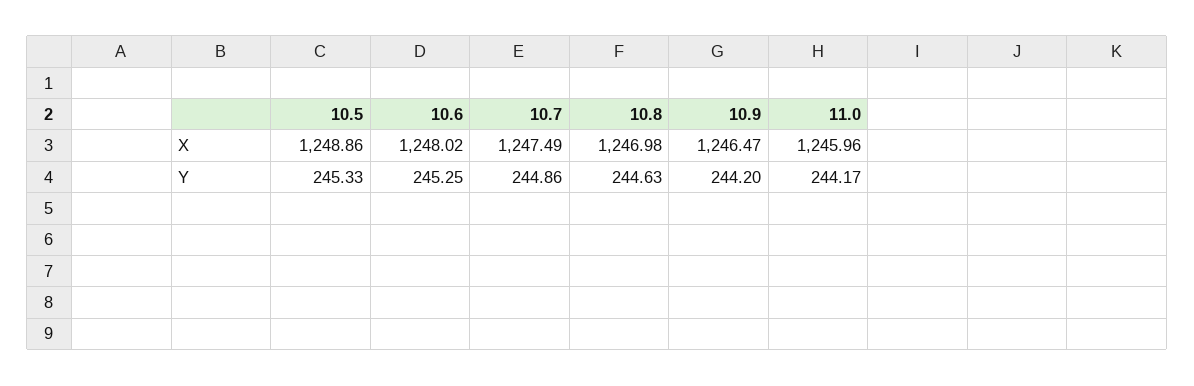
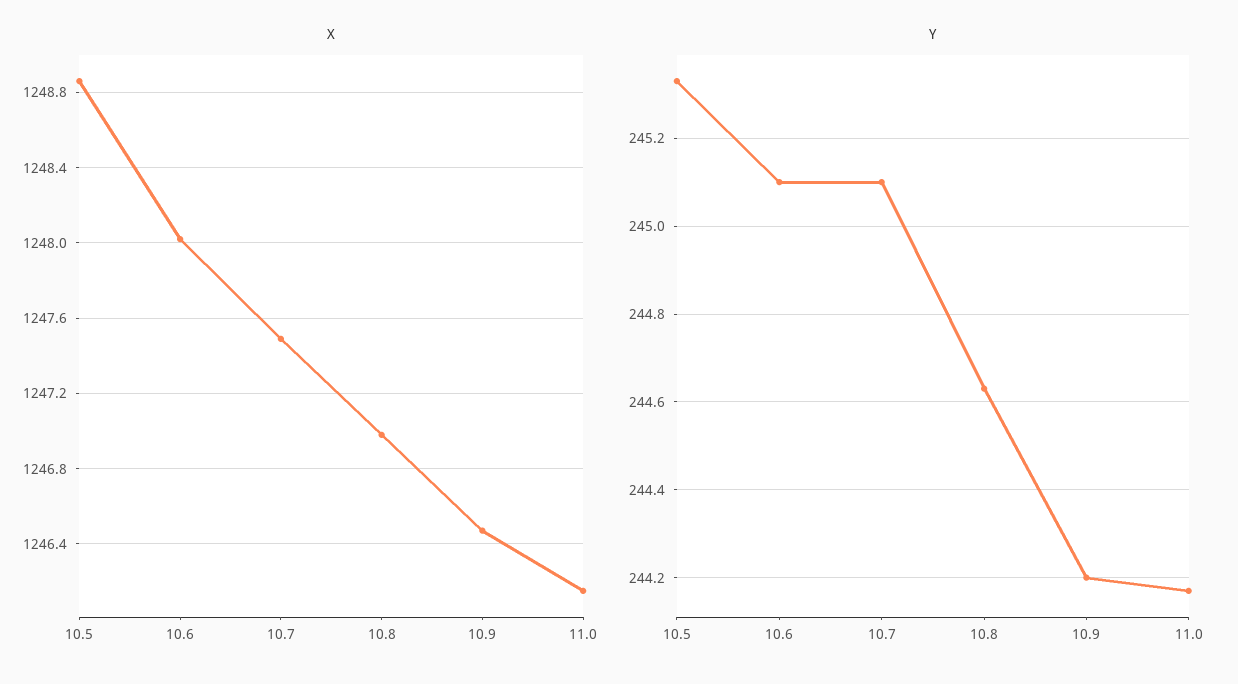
X, 11.0: 1245.96 -> 1246.15
Y, 10.6: 245.25 -> 245.1
Y, 10.7: 244.86 -> 245.1

